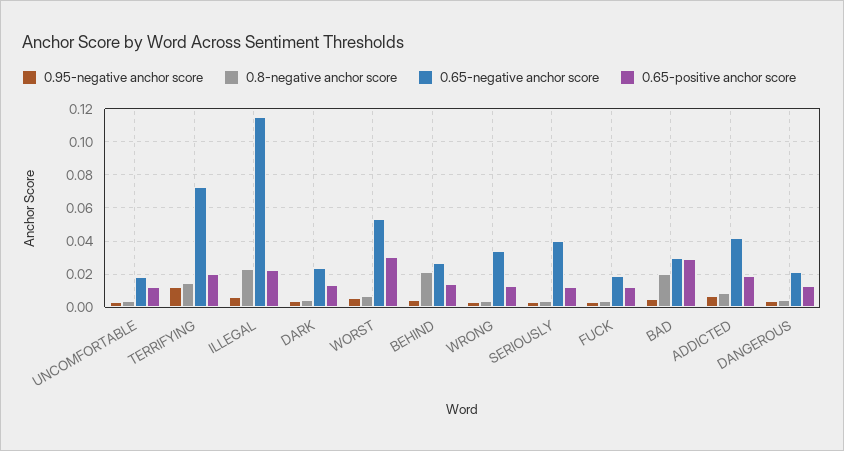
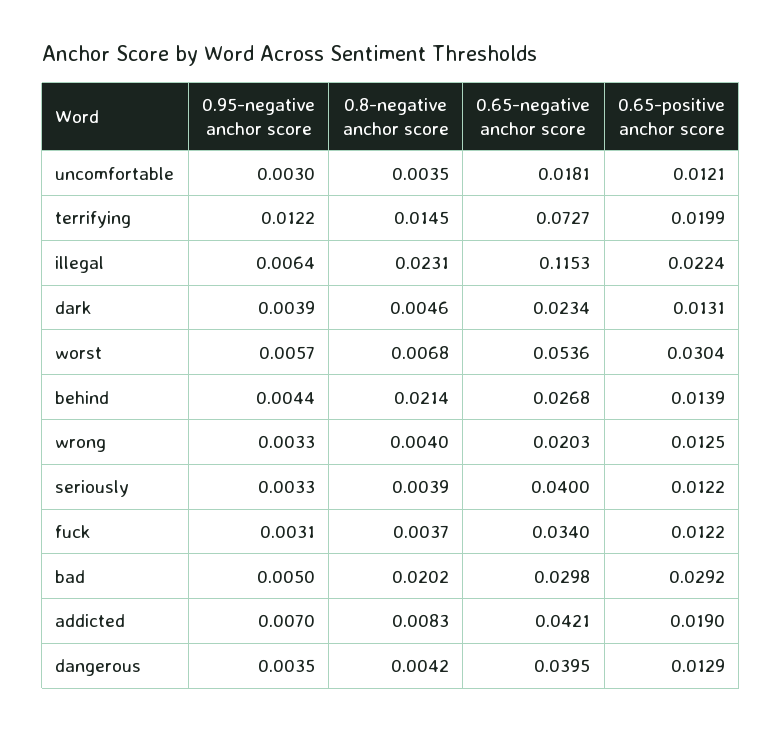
0.65-negative anchor score, WRONG: 0.035 -> 0.0203
0.65-negative anchor score, FUCK: 0.02 -> 0.034
0.65-negative anchor score, DANGEROUS: 0.02 -> 0.0395

